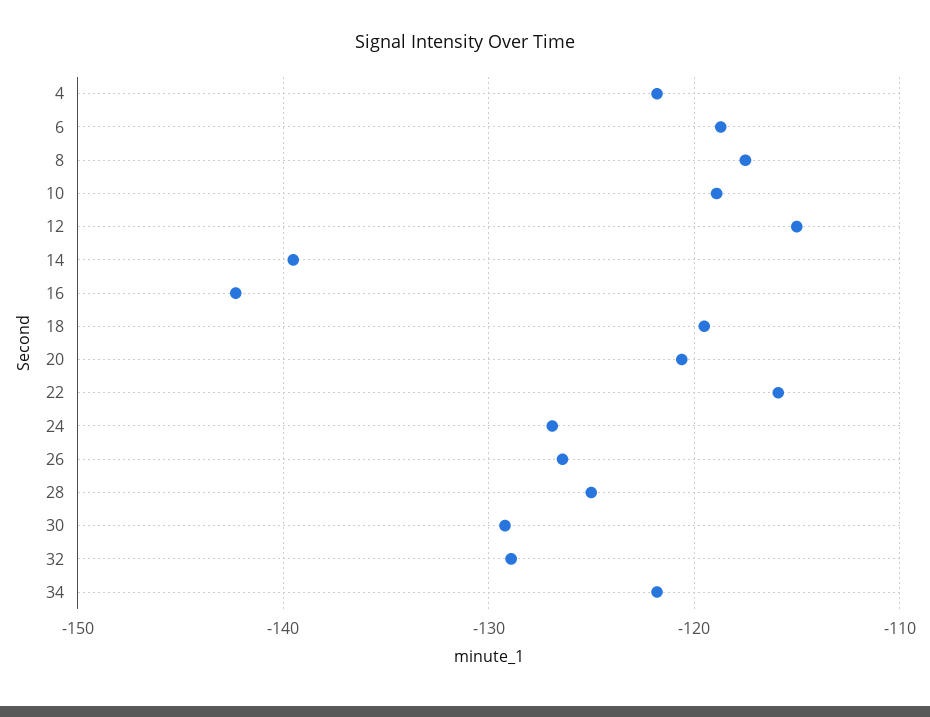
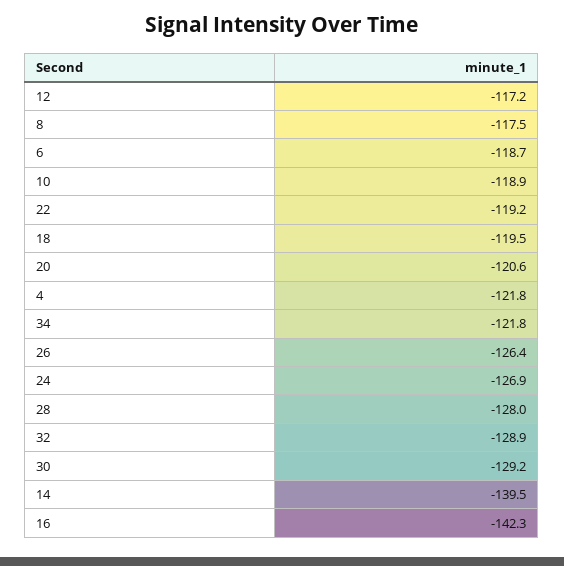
12: -115 -> -117.2
22: -116 -> -119.2
28: -125 -> -128

